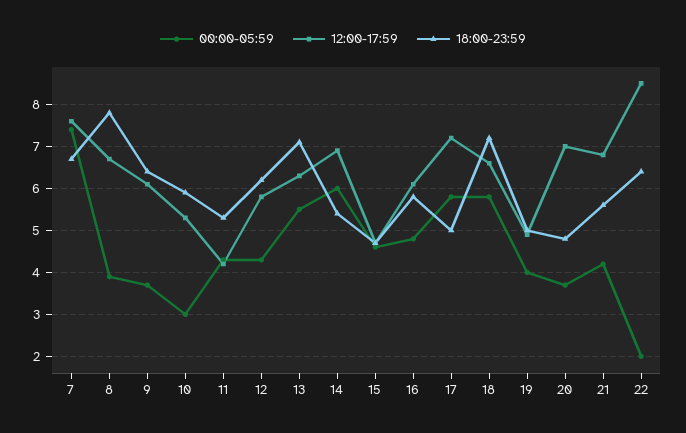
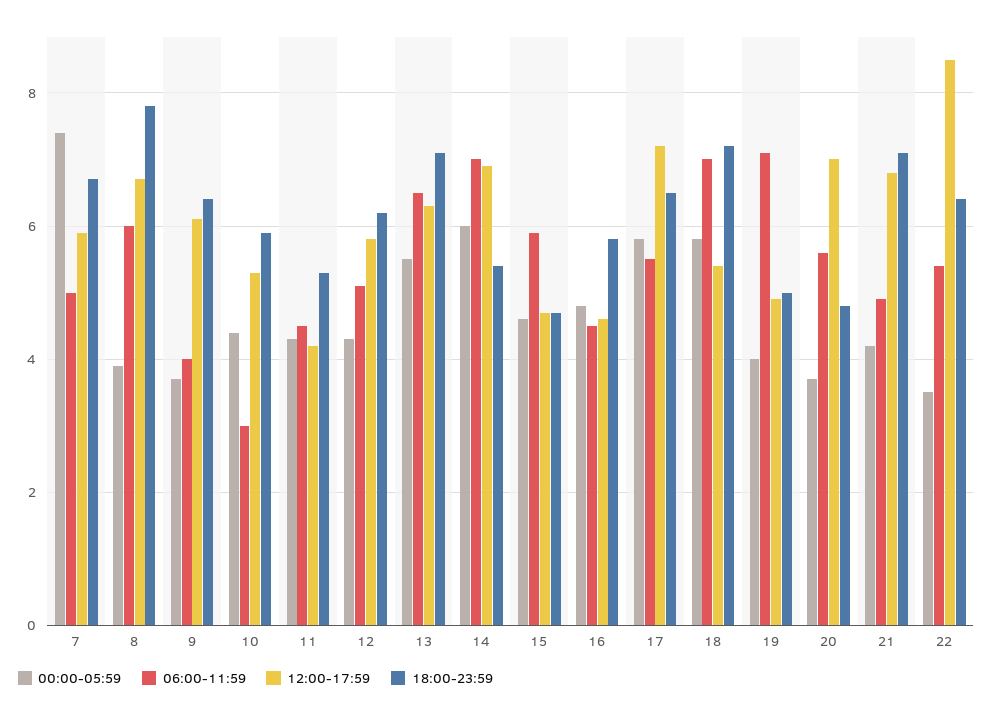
12:00-17:59, 7: 7.5 -> 6
00:00-05:59, 10: 3 -> 4.5
12:00-17:59, 16: 6 -> 4.5
18:00-23:59, 17: 5 -> 6.5
12:00-17:59, 18: 6.5 -> 5.5
18:00-23:59, 21: 5.5 -> 7
00:00-05:59, 22: 2 -> 3.5
06:00-11:59, 7: none -> 5
06:00-11:59, 8: none -> 6
06:00-11:59, 9: none -> 4
06:00-11:59, 10: none -> 3
06:00-11:59, 11: none -> 4.5
06:00-11:59, 12: none -> 5
06:00-11:59, 13: none -> 6.5
06:00-11:59, 14: none -> 7
06:00-11:59, 15: none -> 6
06:00-11:59, 16: none -> 4.5
06:00-11:59, 17: none -> 5.5
06:00-11:59, 18: none -> 7
06:00-11:59, 19: none -> 7
06:00-11:59, 20: none -> 5.5
06:00-11:59, 21: none -> 5
06:00-11:59, 22: none -> 5.5

